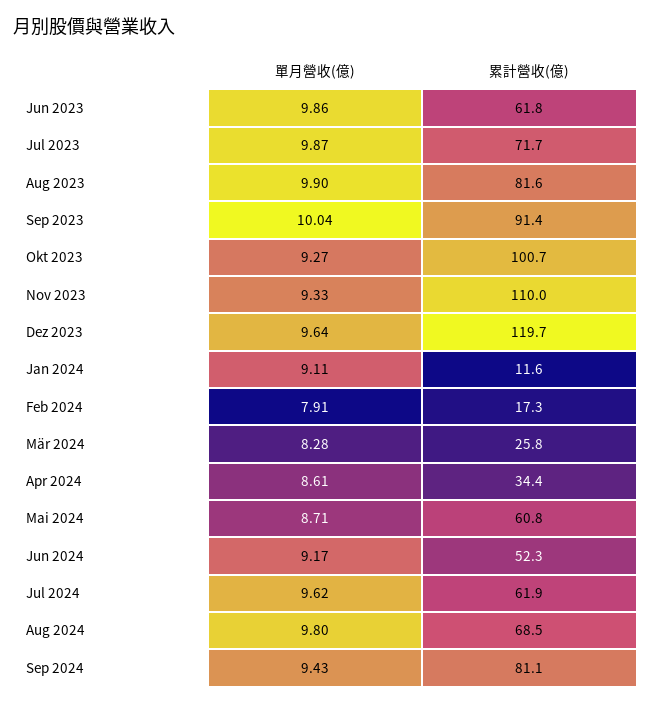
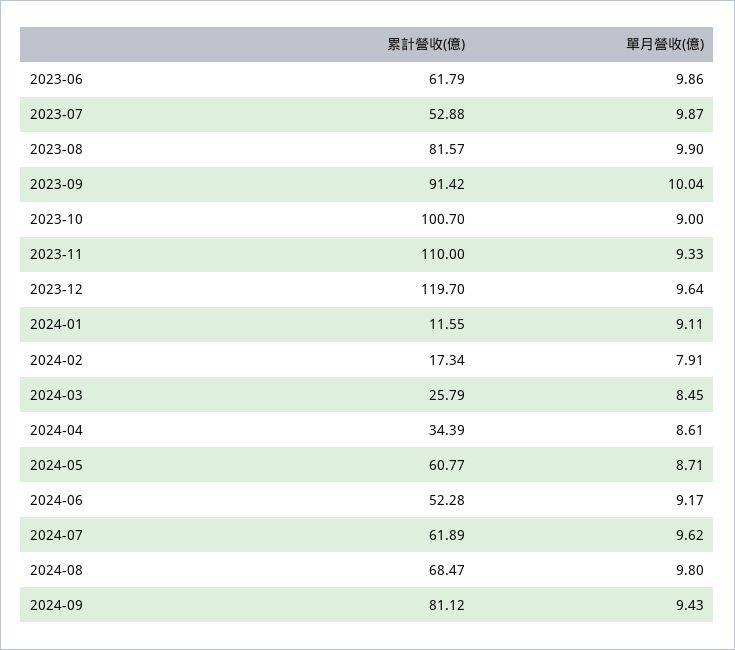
累計營收(億), Jul 2023: 71.7 -> 52.88
單月營收(億), Okt 2023: 9.27 -> 9
單月營收(億), Mär 2024: 8.28 -> 8.45

